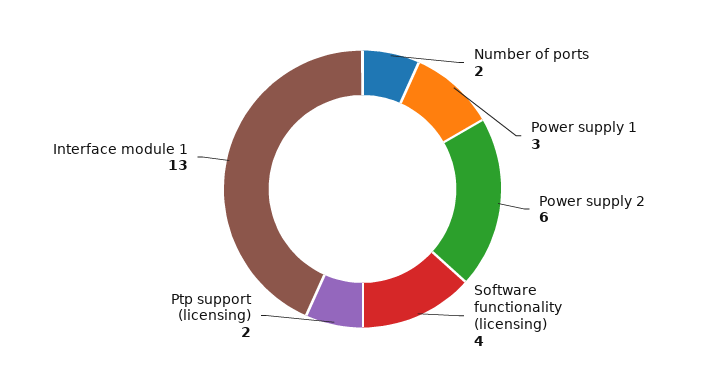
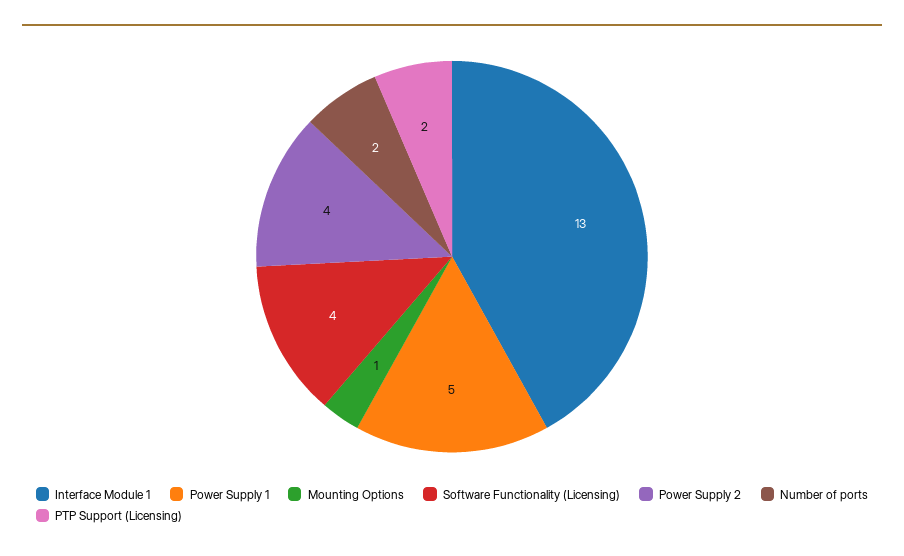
Power supply 1: 3 -> 5
Power supply 2: 6 -> 4
Mounting Options: none -> 1

